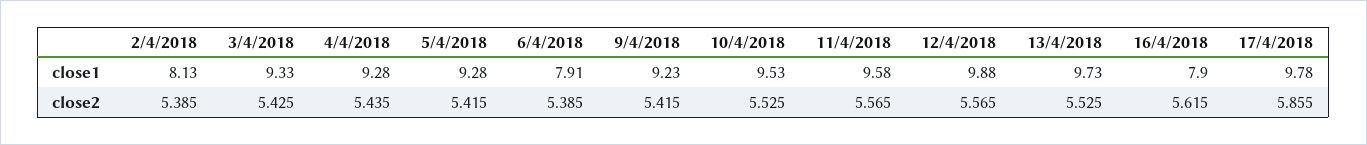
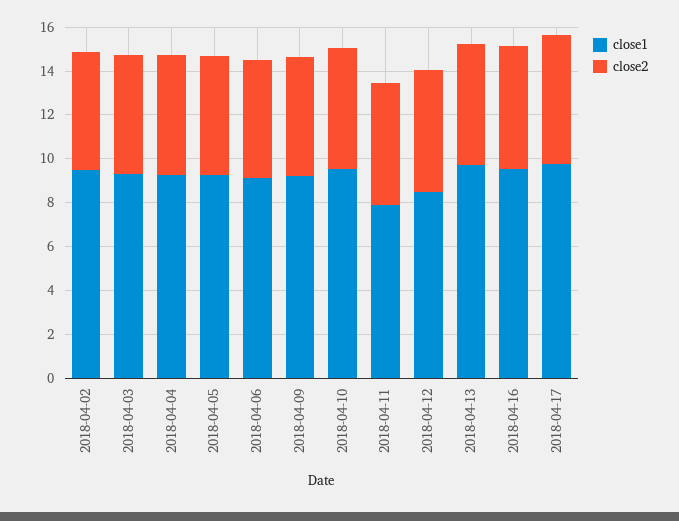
close1, 2/4/2018: 8.13 -> 9.5
close1, 6/4/2018: 7.91 -> 9
close1, 11/4/2018: 9.58 -> 8
close1, 12/4/2018: 9.88 -> 8.5
close1, 16/4/2018: 7.9 -> 9.5

